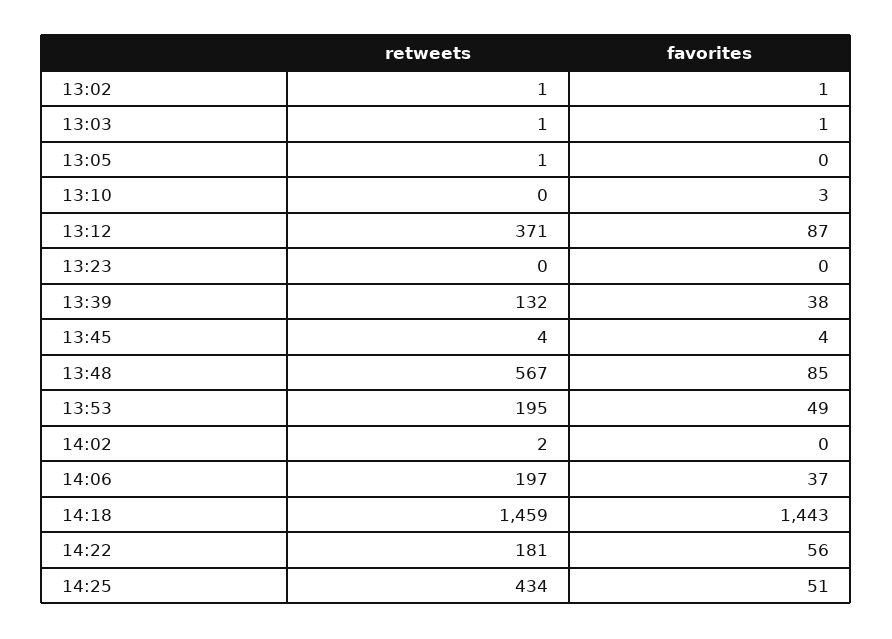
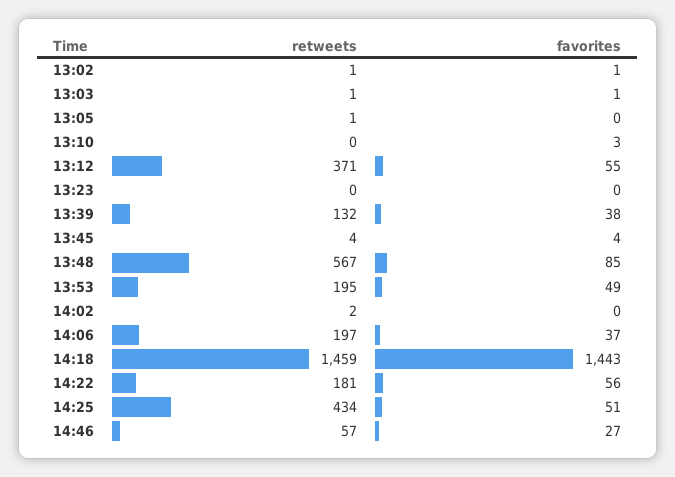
favorites, 13:12: 87 -> 55
retweets, 14:46: none -> 57
favorites, 14:46: none -> 27

